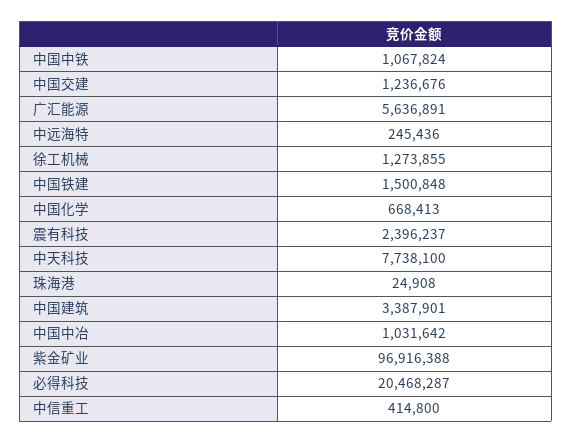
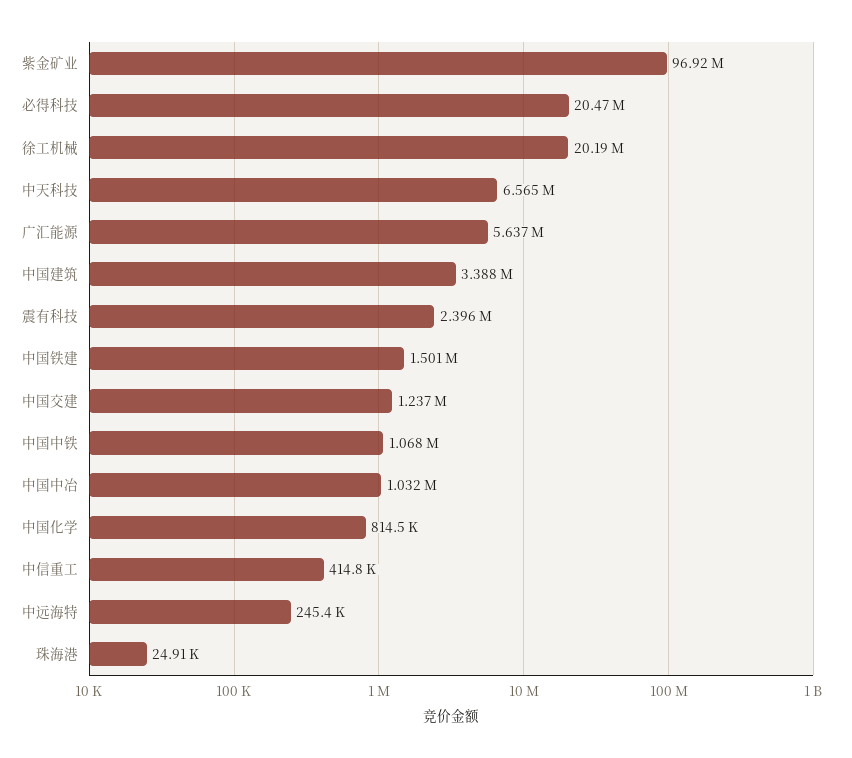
徐工机械: 1273855 -> 20190000
中国化学: 668413 -> 814500
中天科技: 7738100 -> 6565000

